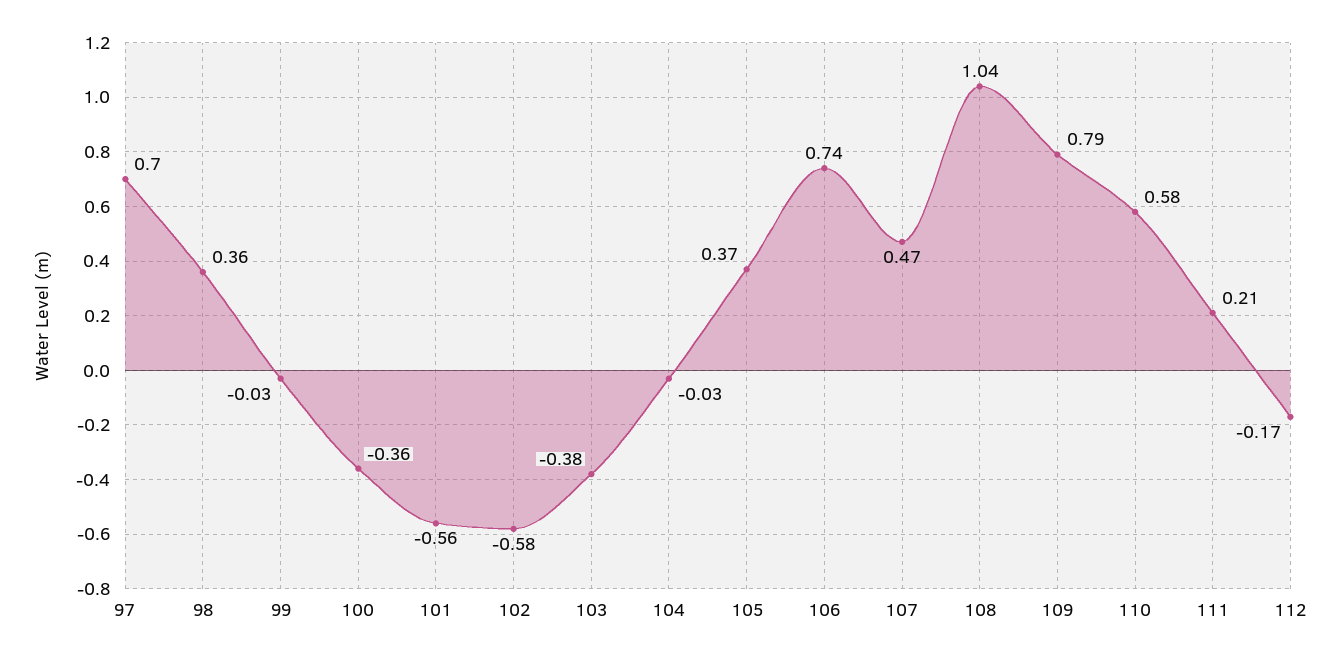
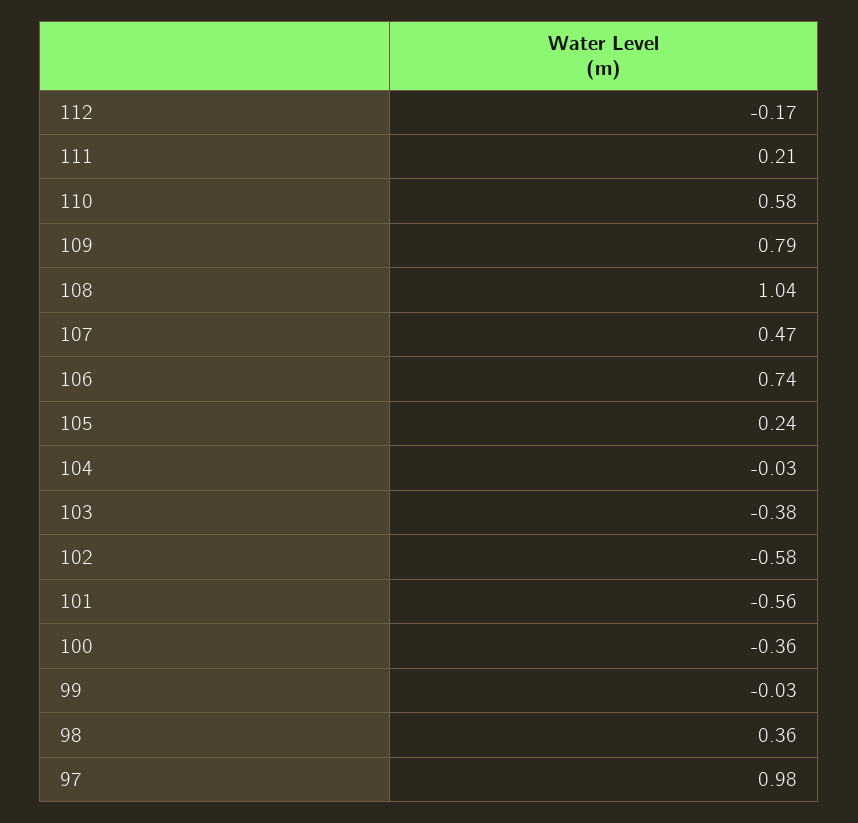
97: 0.7 -> 0.98
105: 0.37 -> 0.24

